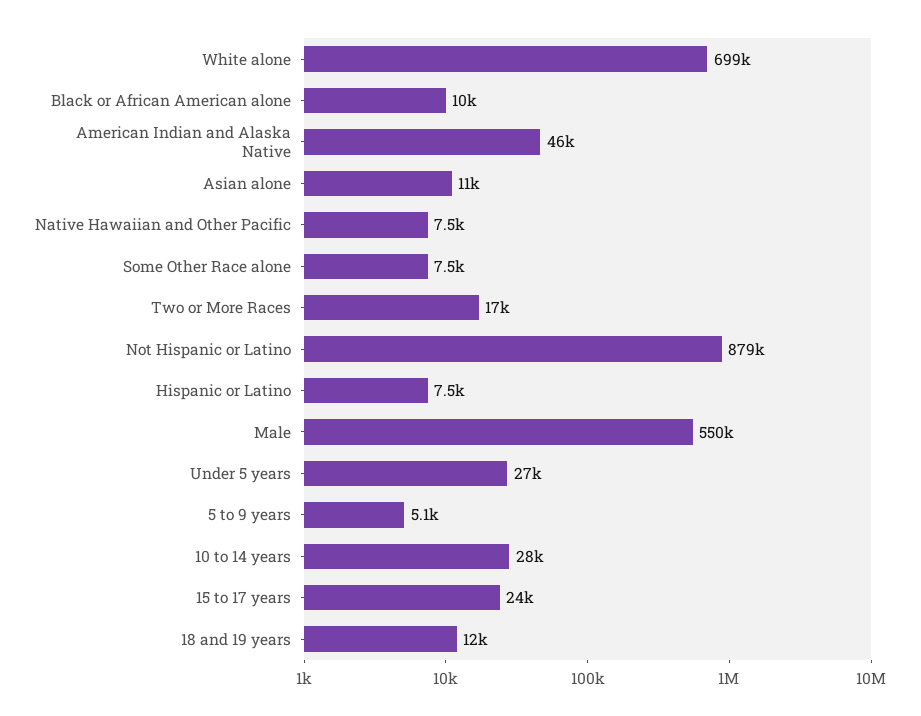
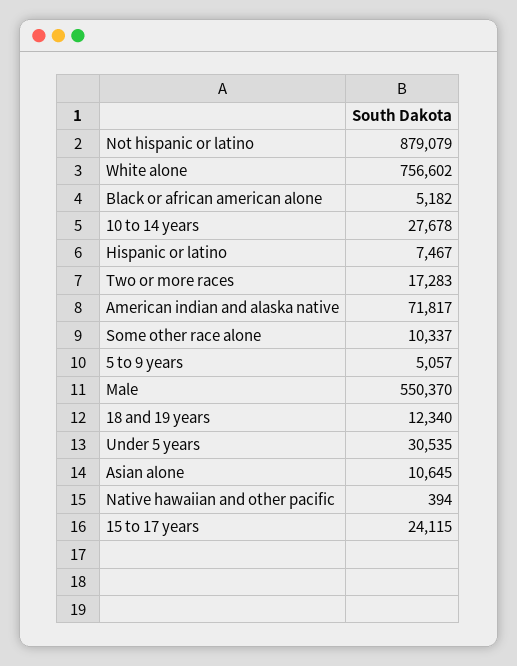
White alone: 699000 -> 756602
Black or African American alone: 10000 -> 5182
American Indian and Alaska Native: 46000 -> 71817
Native Hawaiian and Other Pacific: 7500 -> 394
Some Other Race alone: 7500 -> 10337
Under 5 years: 27000 -> 30535

